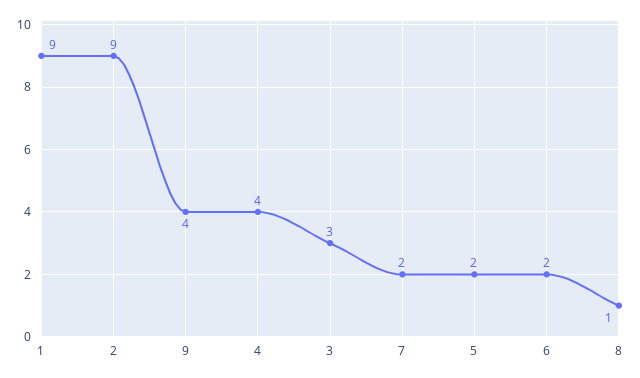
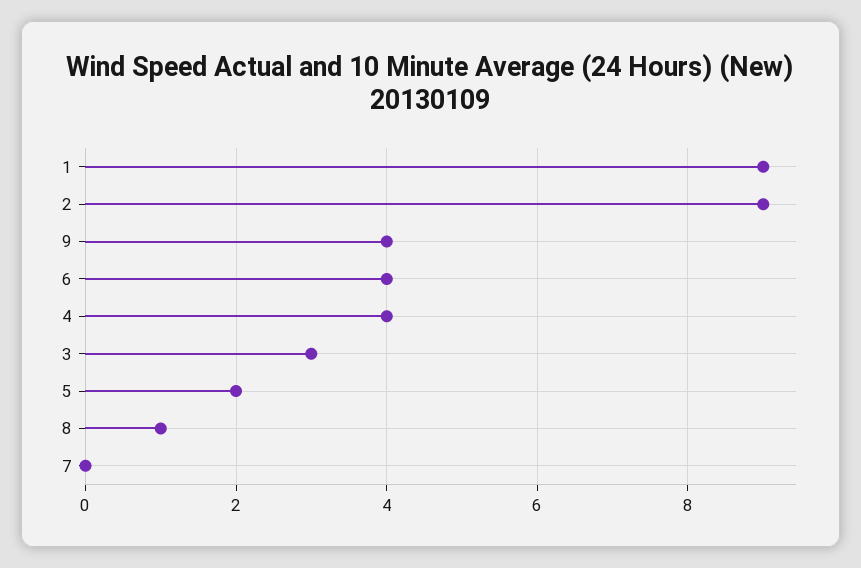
7: 2 -> 0
6: 2 -> 4

